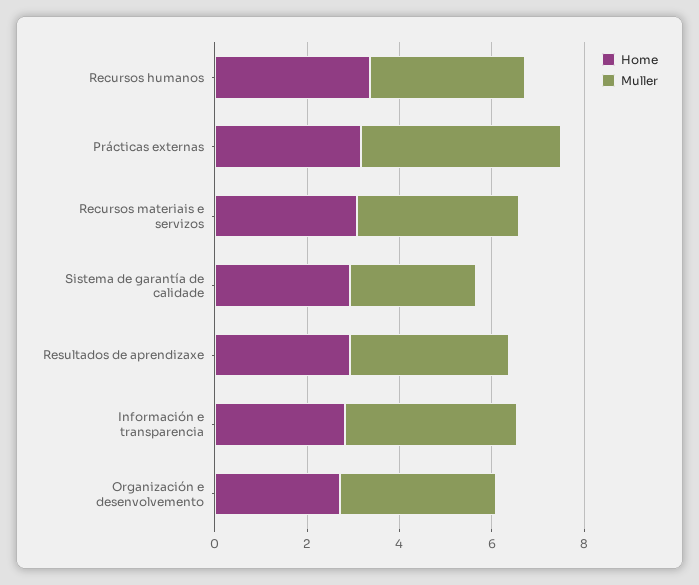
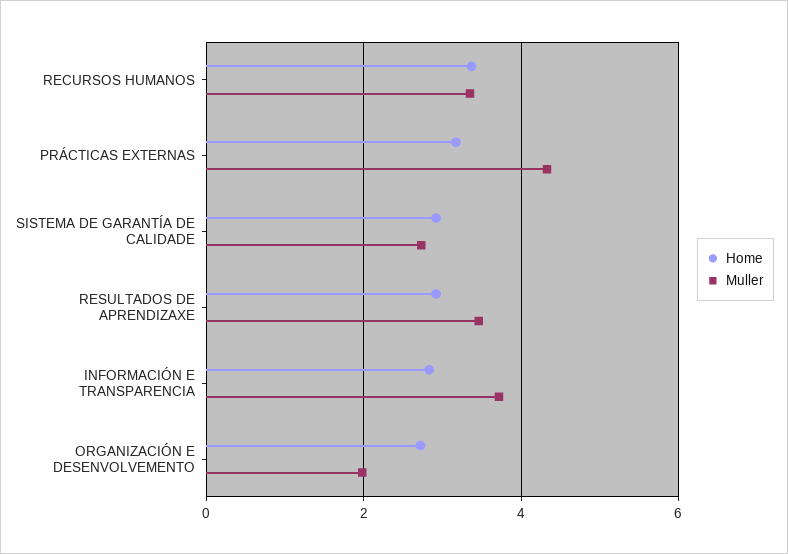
Home, Recursos materiais e servizos: 3 -> none
Muller, Recursos materiais e servizos: 3.5 -> none
Muller, Organización e desenvolvemento: 3.5 -> 2

